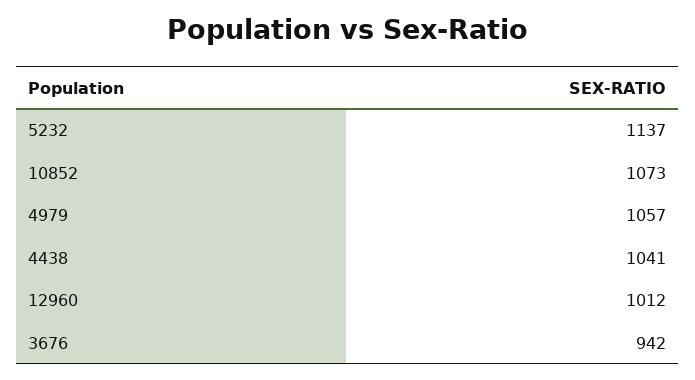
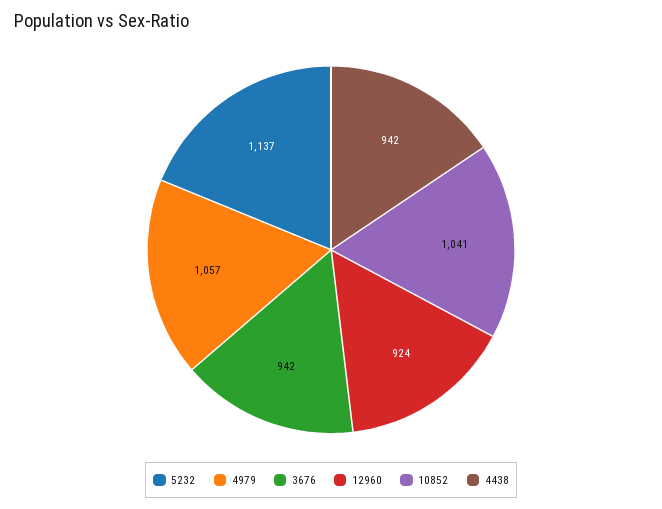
10852: 1073 -> 1041
4438: 1041 -> 942
12960: 1012 -> 924

